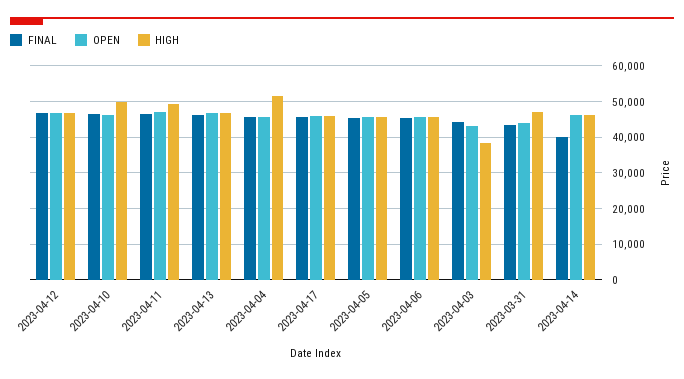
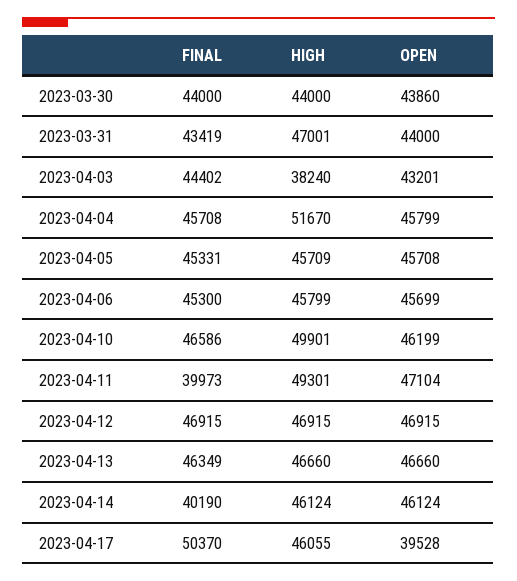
FINAL, 2023-04-11: 46000 -> 39973
FINAL, 2023-04-17: 46000 -> 50370
OPEN, 2023-04-17: 46000 -> 39528
FINAL, 2023-03-30: none -> 44000
HIGH, 2023-03-30: none -> 44000
OPEN, 2023-03-30: none -> 43860

